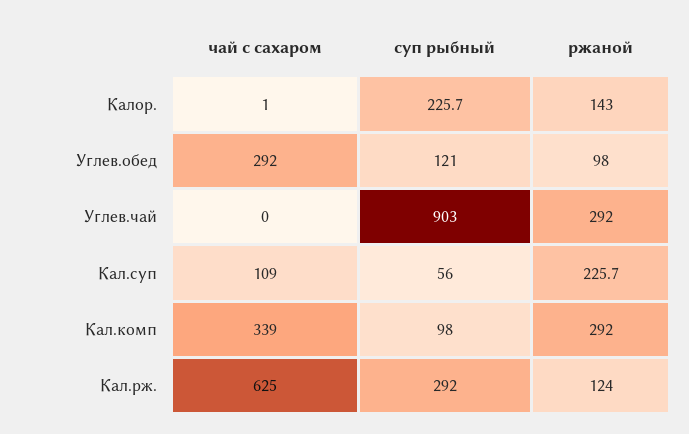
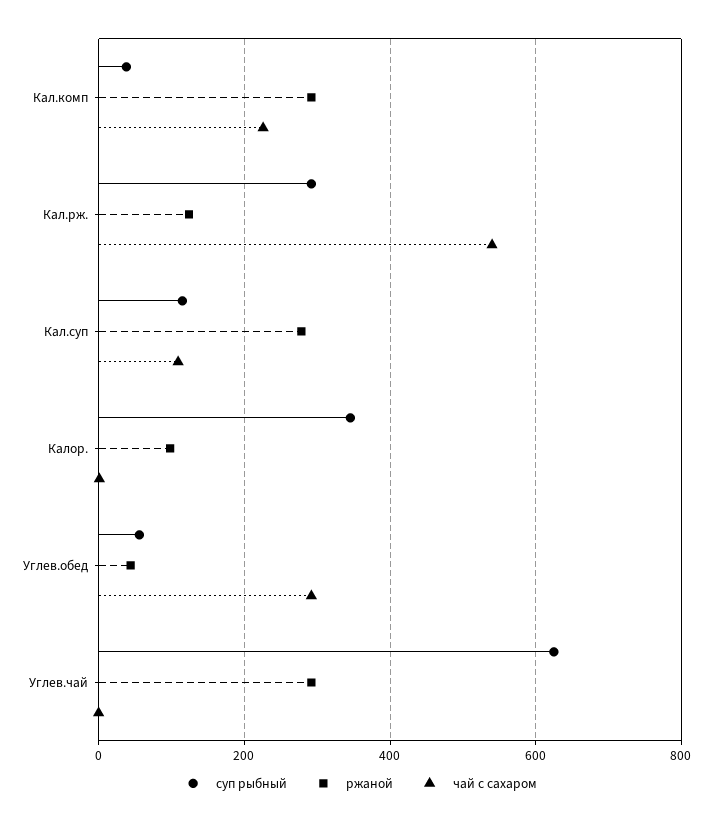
суп рыбный, Калор.: 225.7 -> 340
ржаной, Калор.: 143 -> 100
суп рыбный, Углев.обед: 121 -> 60
ржаной, Углев.обед: 98 -> 40
суп рыбный, Углев.чай: 903 -> 620
суп рыбный, Кал.суп: 56 -> 120
ржаной, Кал.суп: 225.7 -> 280
чай с сахаром, Кал.комп: 339 -> 220
суп рыбный, Кал.комп: 98 -> 40
чай с сахаром, Кал.рж.: 625 -> 540

